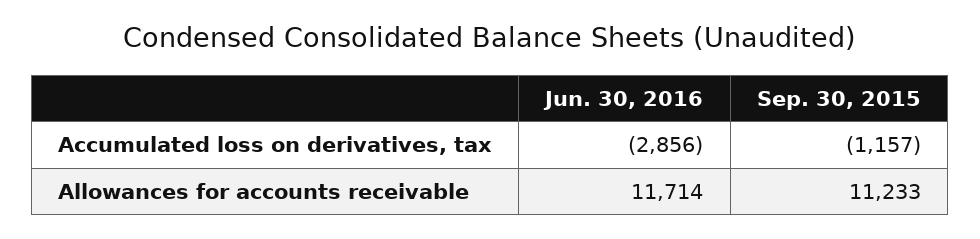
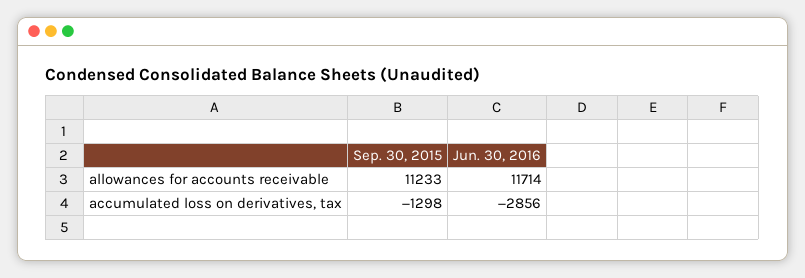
Sep. 30, 2015, Accumulated loss on derivatives, tax: -1157 -> -1298

